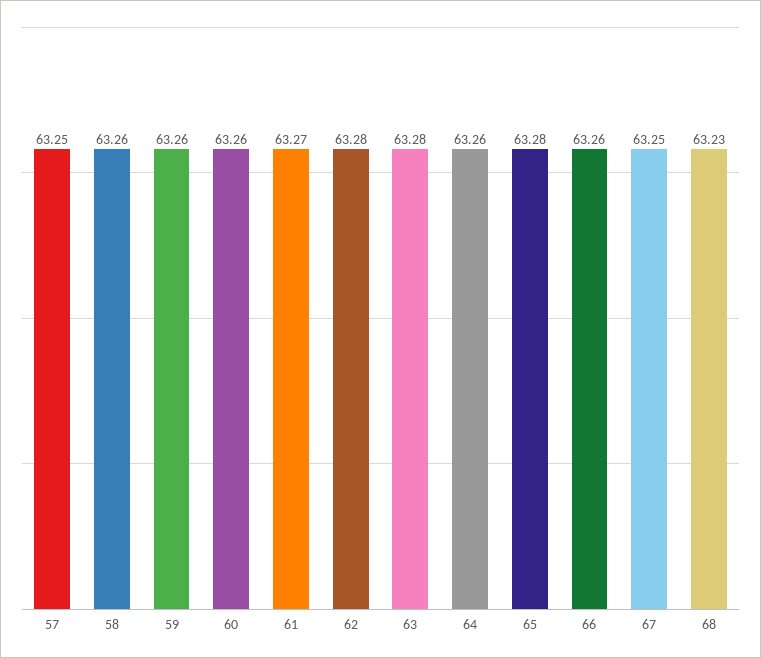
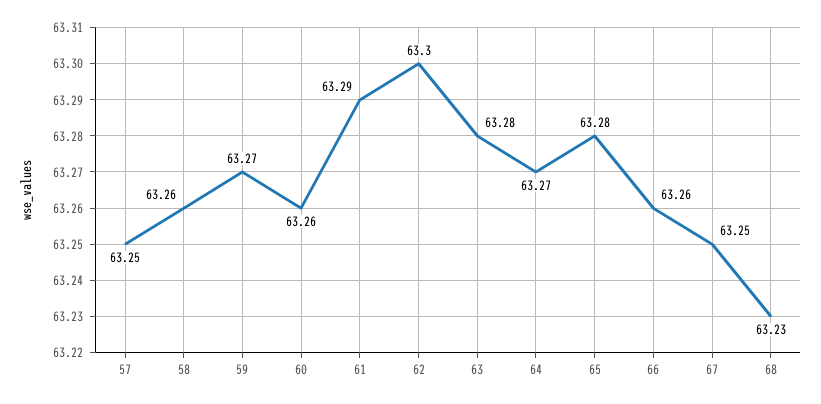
59: 63.26 -> 63.27
61: 63.27 -> 63.29
62: 63.28 -> 63.3
64: 63.26 -> 63.27

